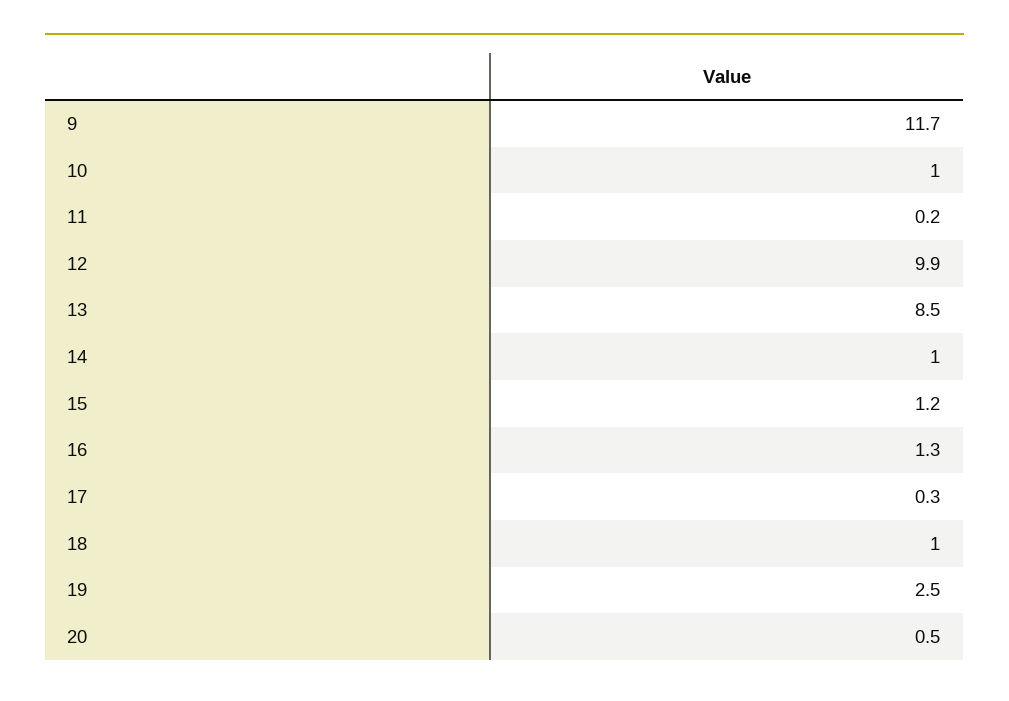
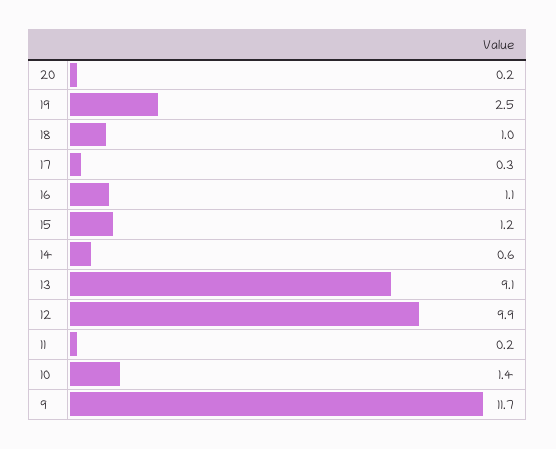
10: 1 -> 1.4
13: 8.5 -> 9.1
14: 1 -> 0.6
16: 1.3 -> 1.1
20: 0.5 -> 0.2

